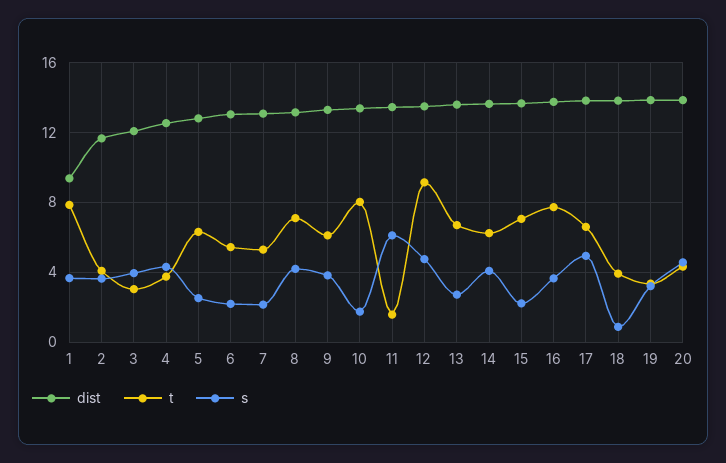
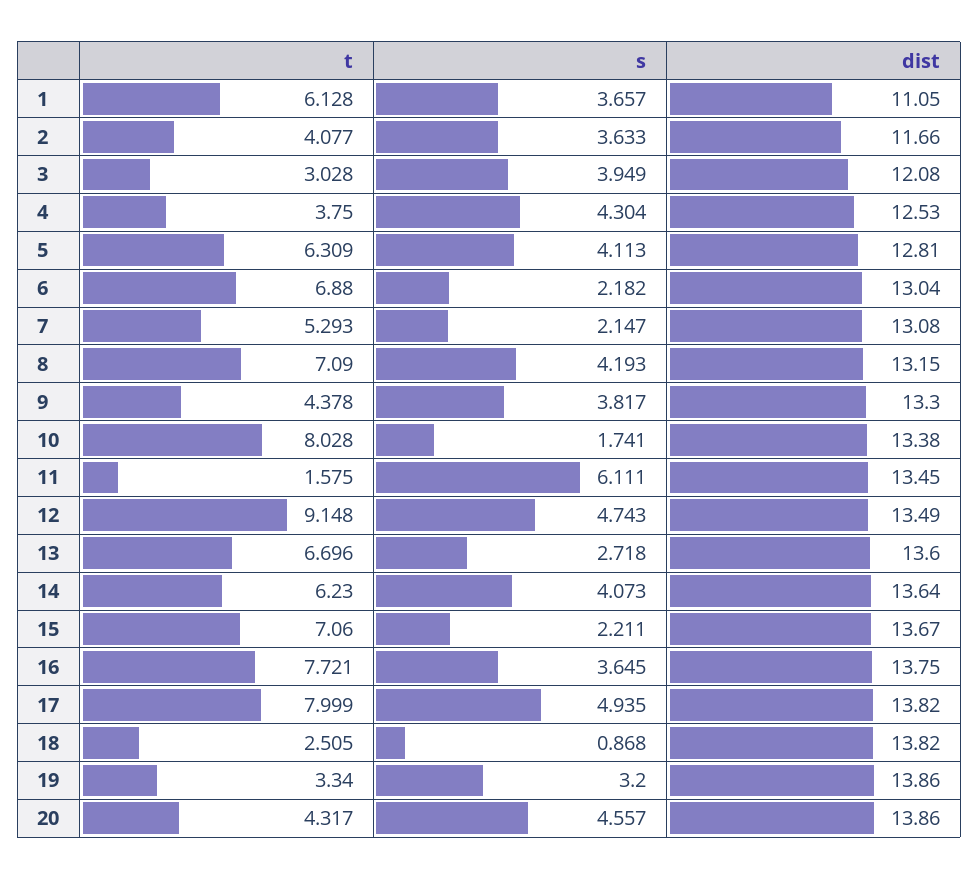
dist, 1: 9.5 -> 11.05
t, 1: 8 -> 6.128
s, 5: 2.5 -> 4.113
t, 6: 5.5 -> 6.88
t, 9: 6 -> 4.378
t, 17: 6.5 -> 7.999
t, 18: 4 -> 2.505

